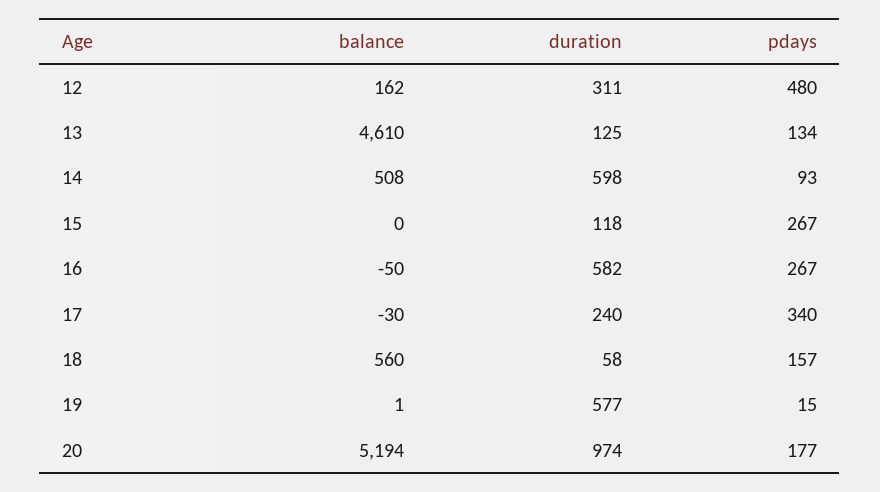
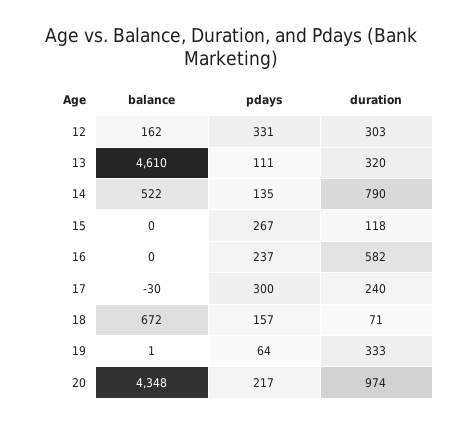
duration, 12: 311 -> 303
pdays, 12: 480 -> 331
duration, 13: 125 -> 320
pdays, 13: 134 -> 111
balance, 14: 508 -> 522
duration, 14: 598 -> 790
pdays, 14: 93 -> 135
balance, 16: -50 -> 0
pdays, 16: 267 -> 237
pdays, 17: 340 -> 300
balance, 18: 560 -> 672
duration, 18: 58 -> 71
duration, 19: 577 -> 333
pdays, 19: 15 -> 64
balance, 20: 5194 -> 4348
pdays, 20: 177 -> 217

